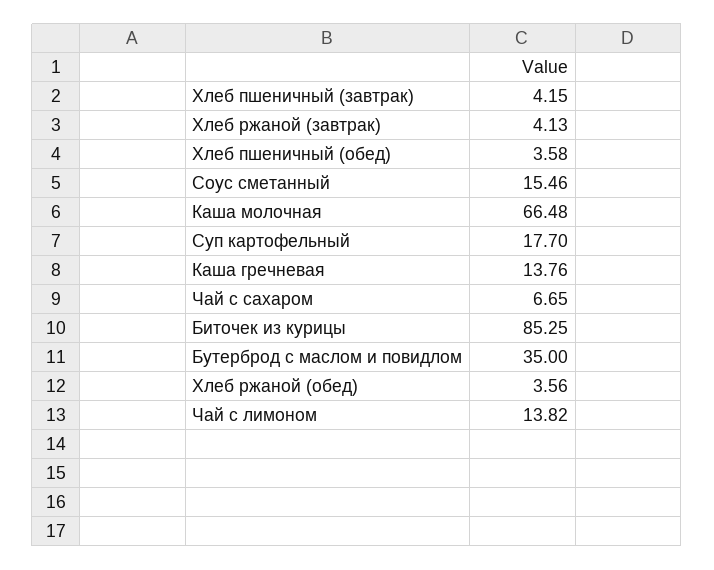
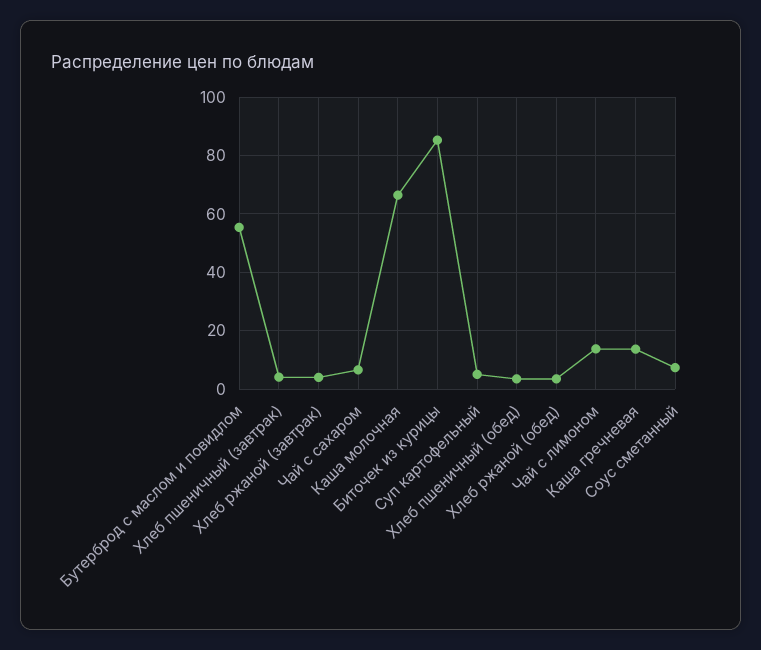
Соус сметанный: 15.46 -> 7.5
Суп картофельный: 17.7 -> 5
Бутерброд с маслом и повидлом: 35 -> 55

